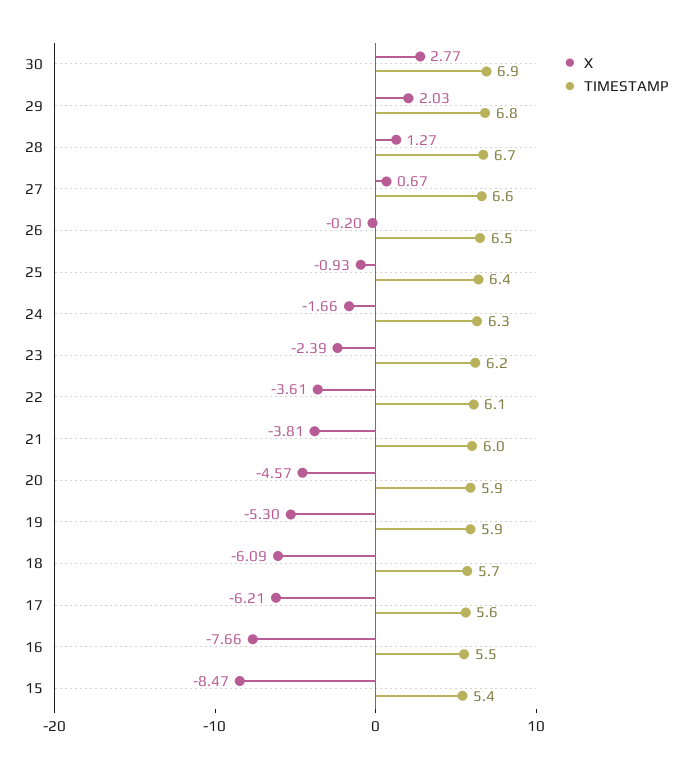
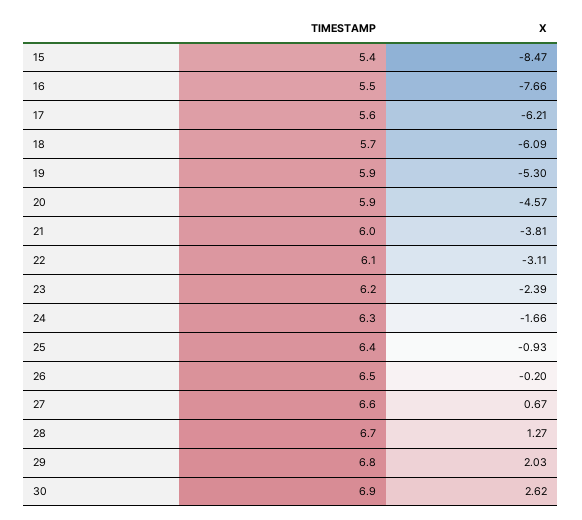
X, 30: 2.77 -> 2.62
X, 22: -3.61 -> -3.11

